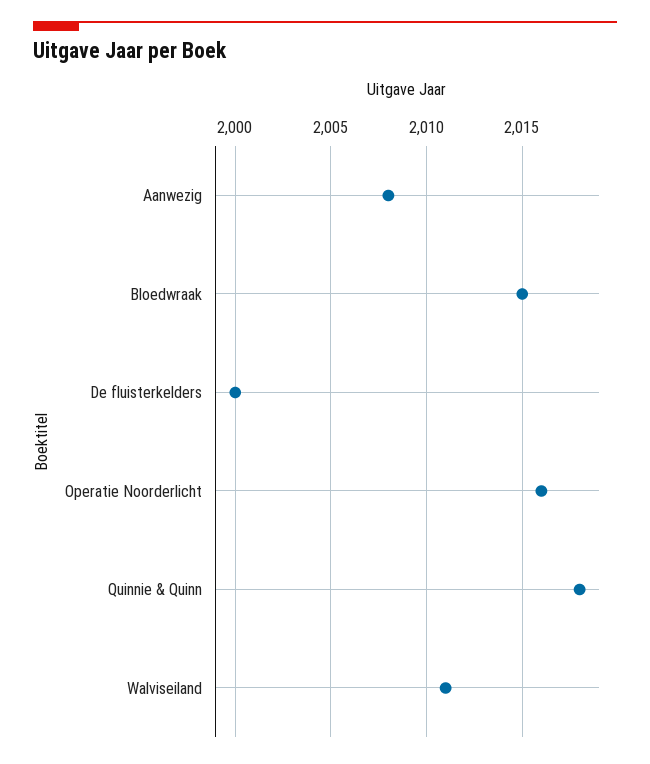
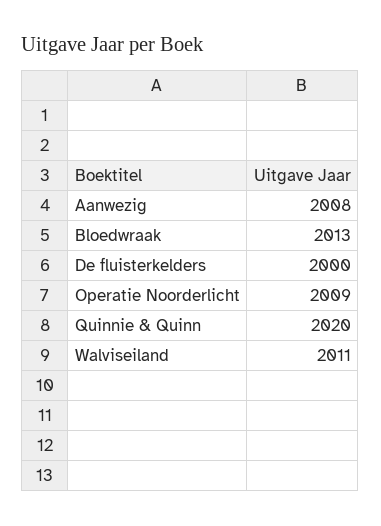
Bloedwraak: 2015 -> 2013
Operatie Noorderlicht: 2016 -> 2009
Quinnie & Quinn: 2018 -> 2020

